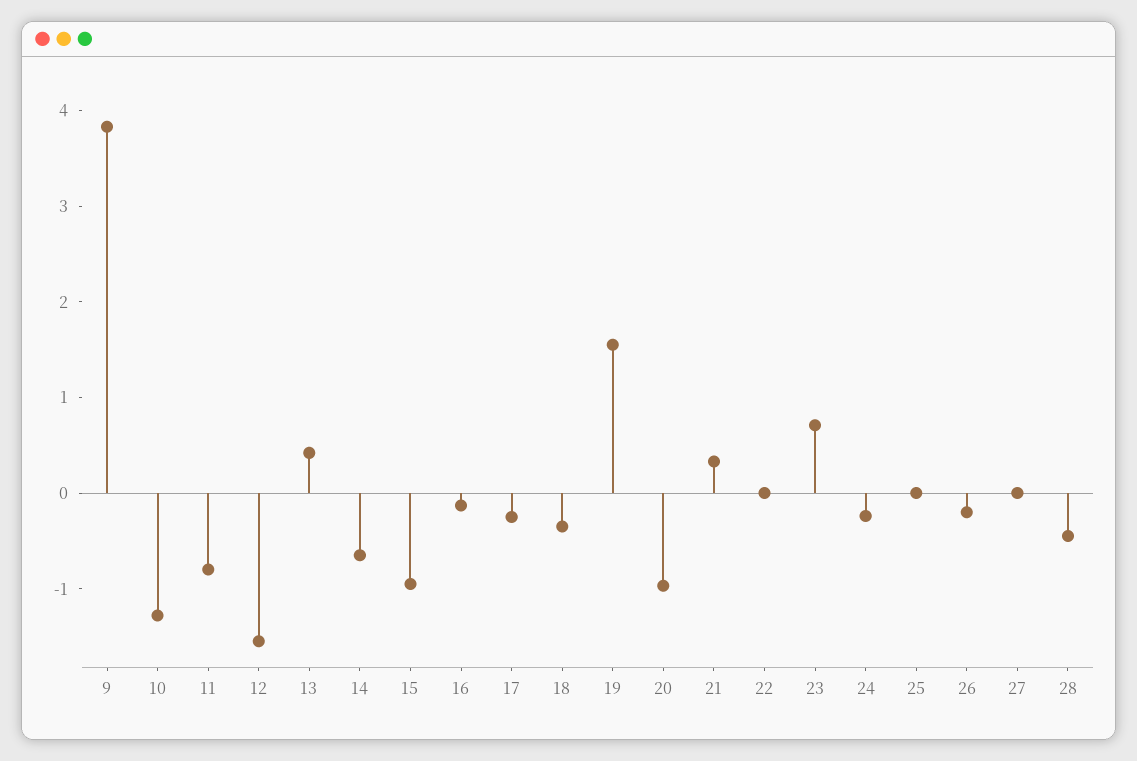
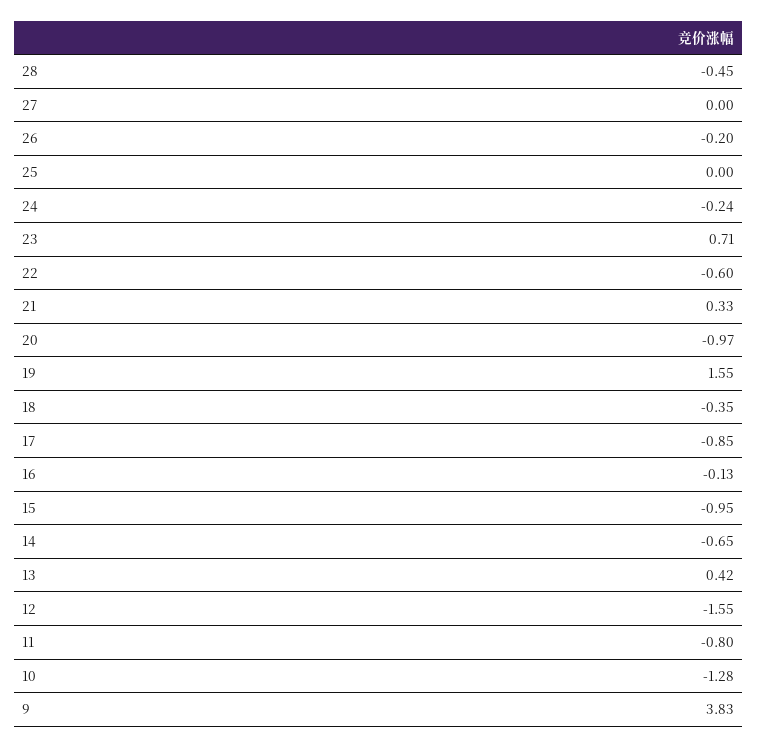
17: -0.2 -> -0.85
22: 0 -> -0.6

